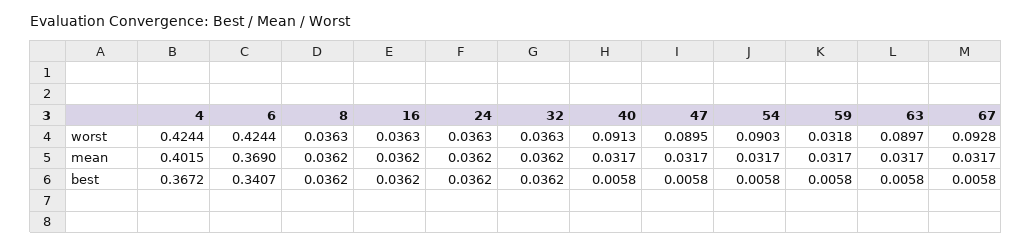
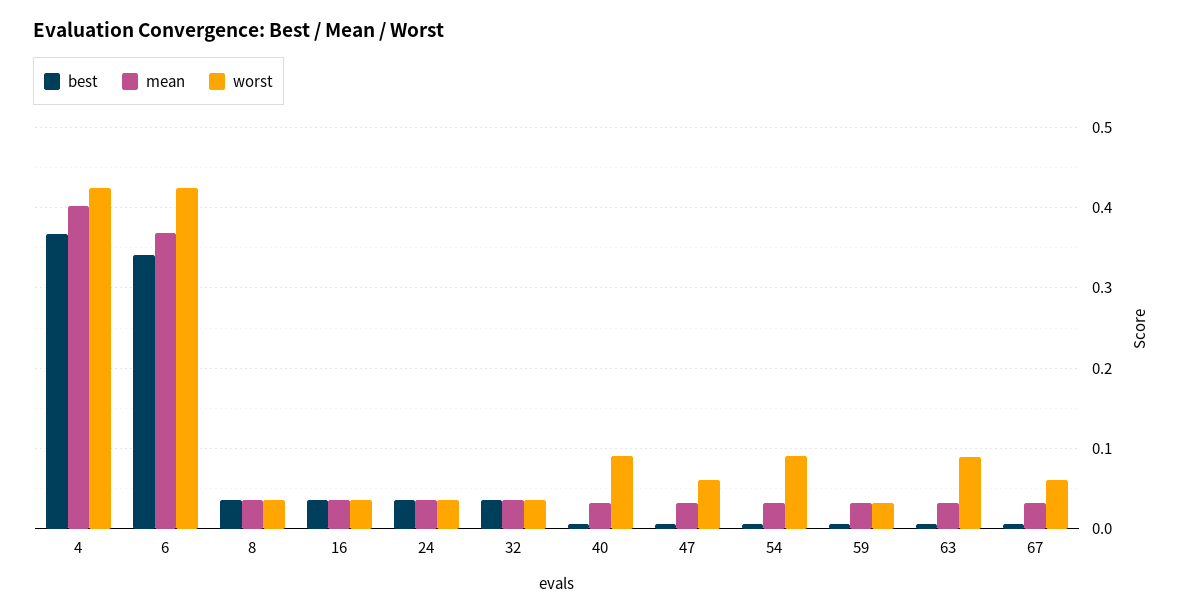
worst, 47: 0.0895 -> 0.06
worst, 67: 0.0928 -> 0.06

